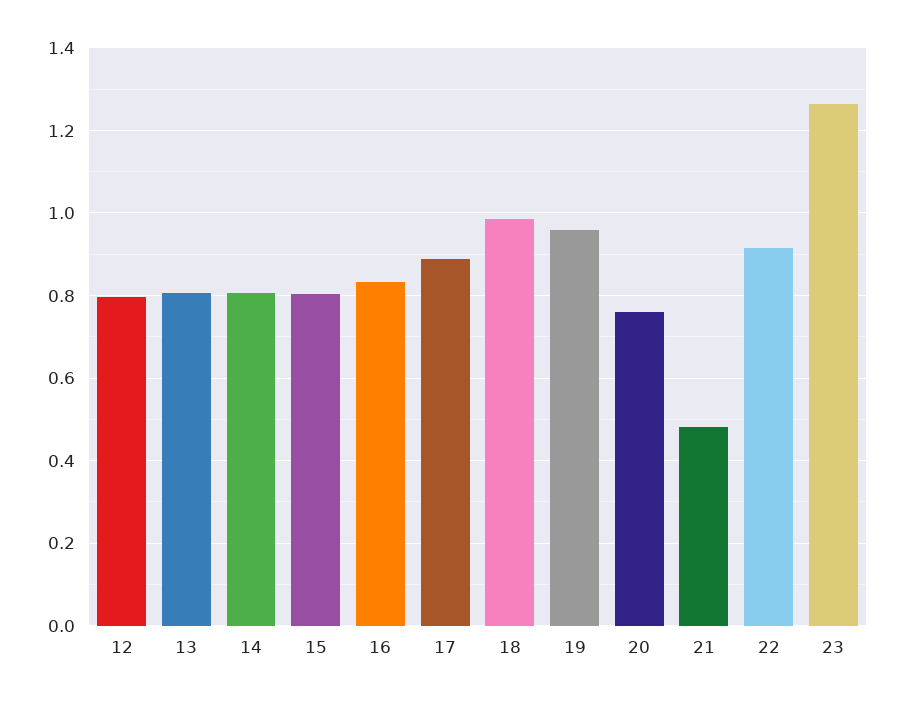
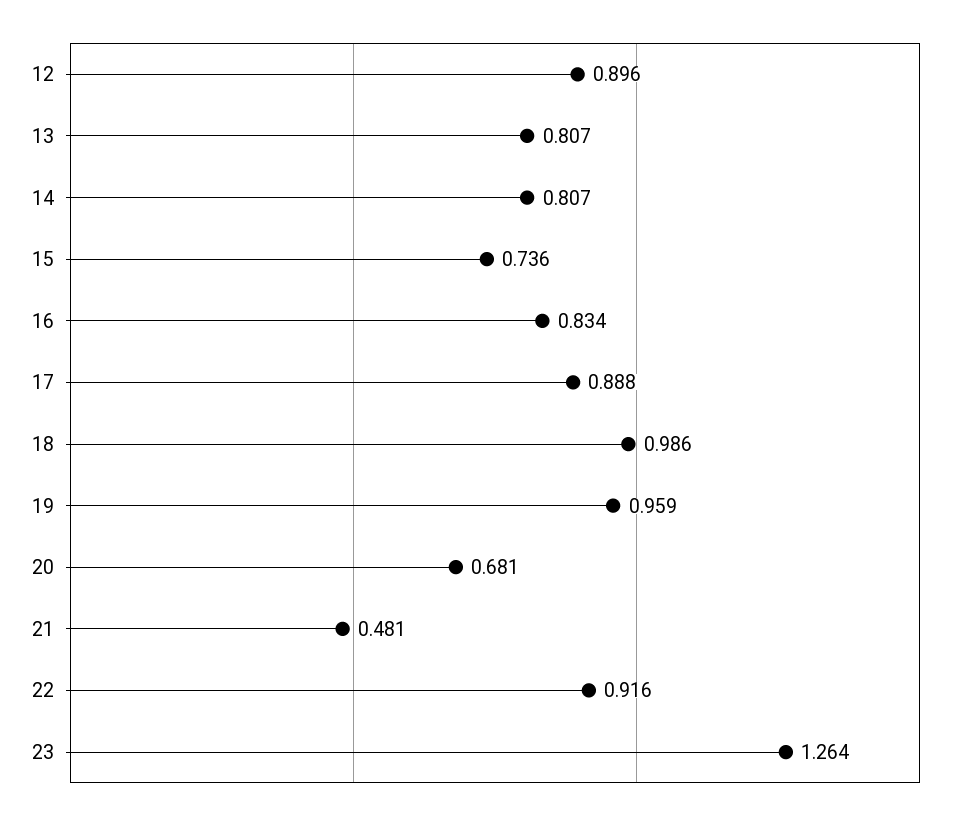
12: 0.8 -> 0.896
15: 0.8 -> 0.736
20: 0.76 -> 0.681

